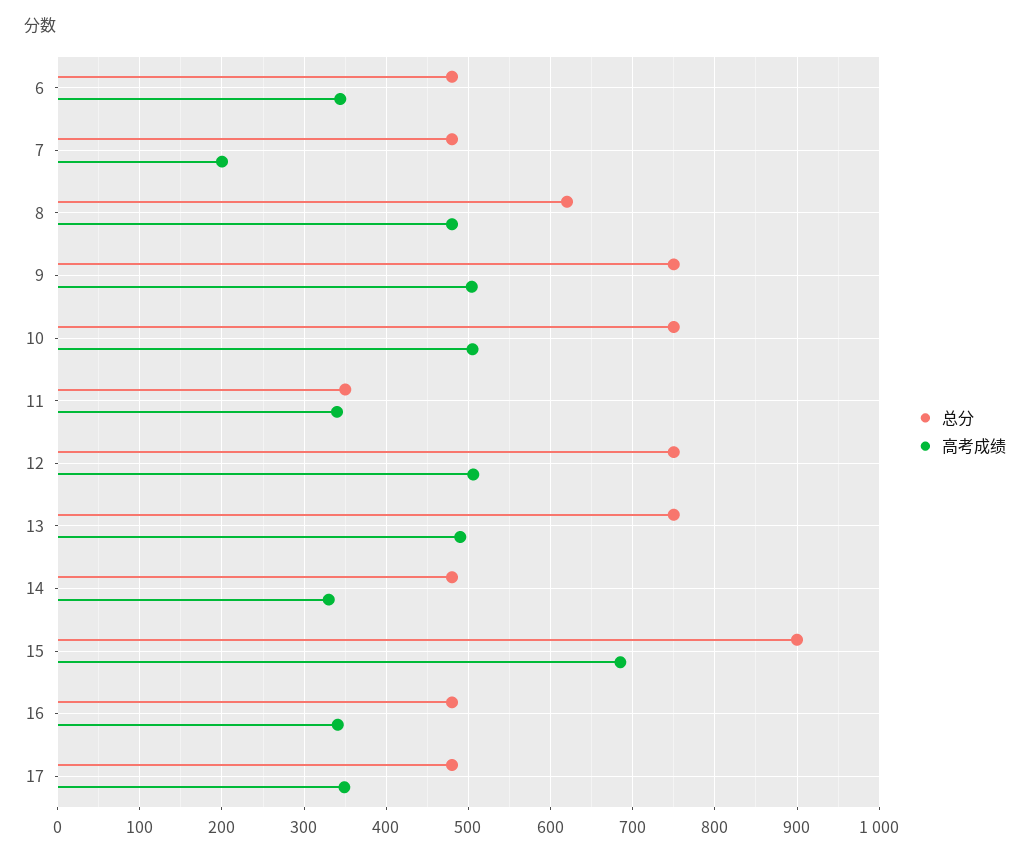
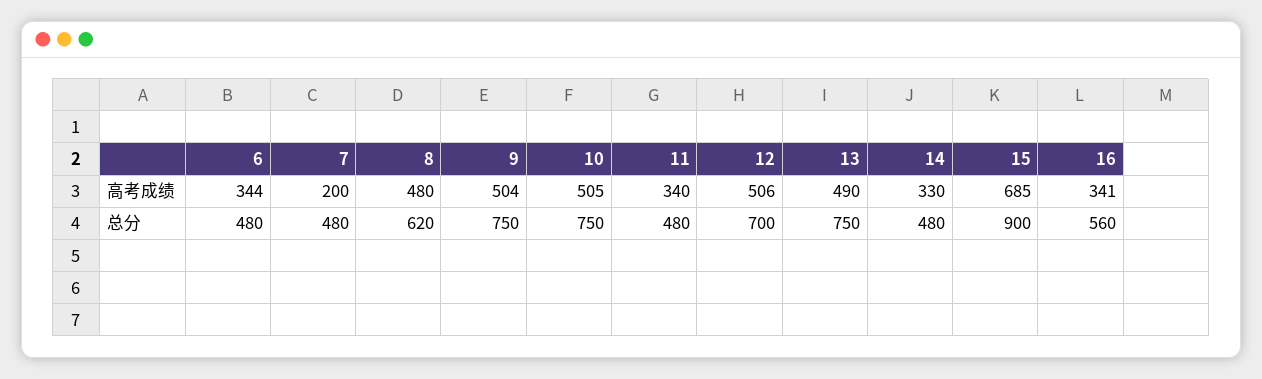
总分, 11: 350 -> 480
总分, 12: 750 -> 700
总分, 16: 480 -> 560
总分, 17: 480 -> none
高考成绩, 17: 350 -> none

